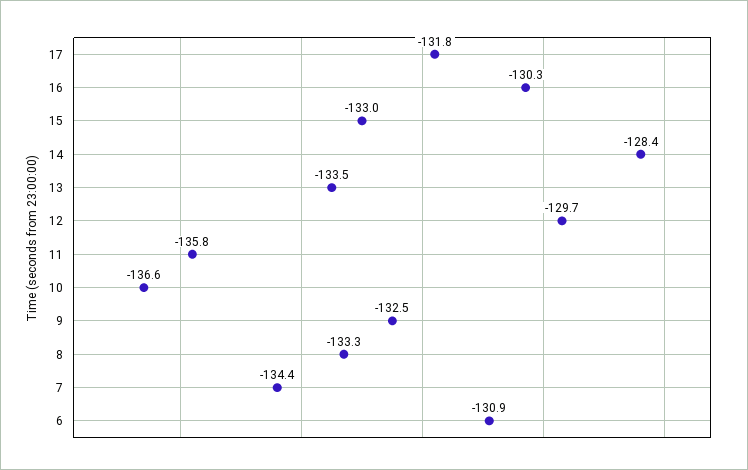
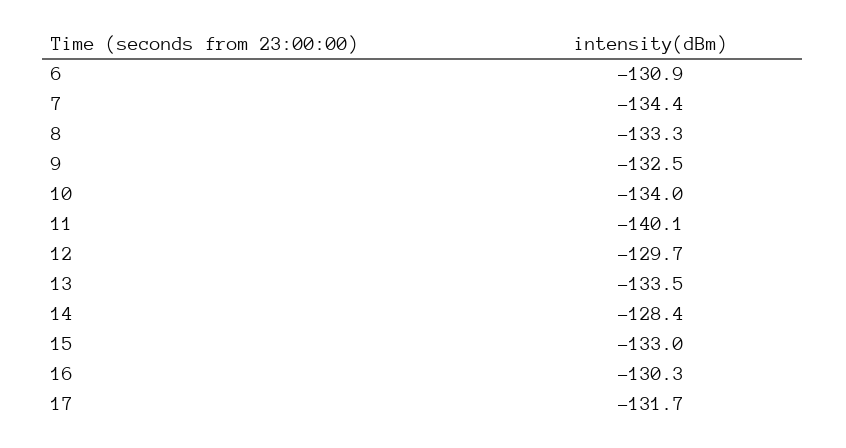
17: -131.8 -> -131.7
11: -135.8 -> -140.1
10: -136.6 -> -134

